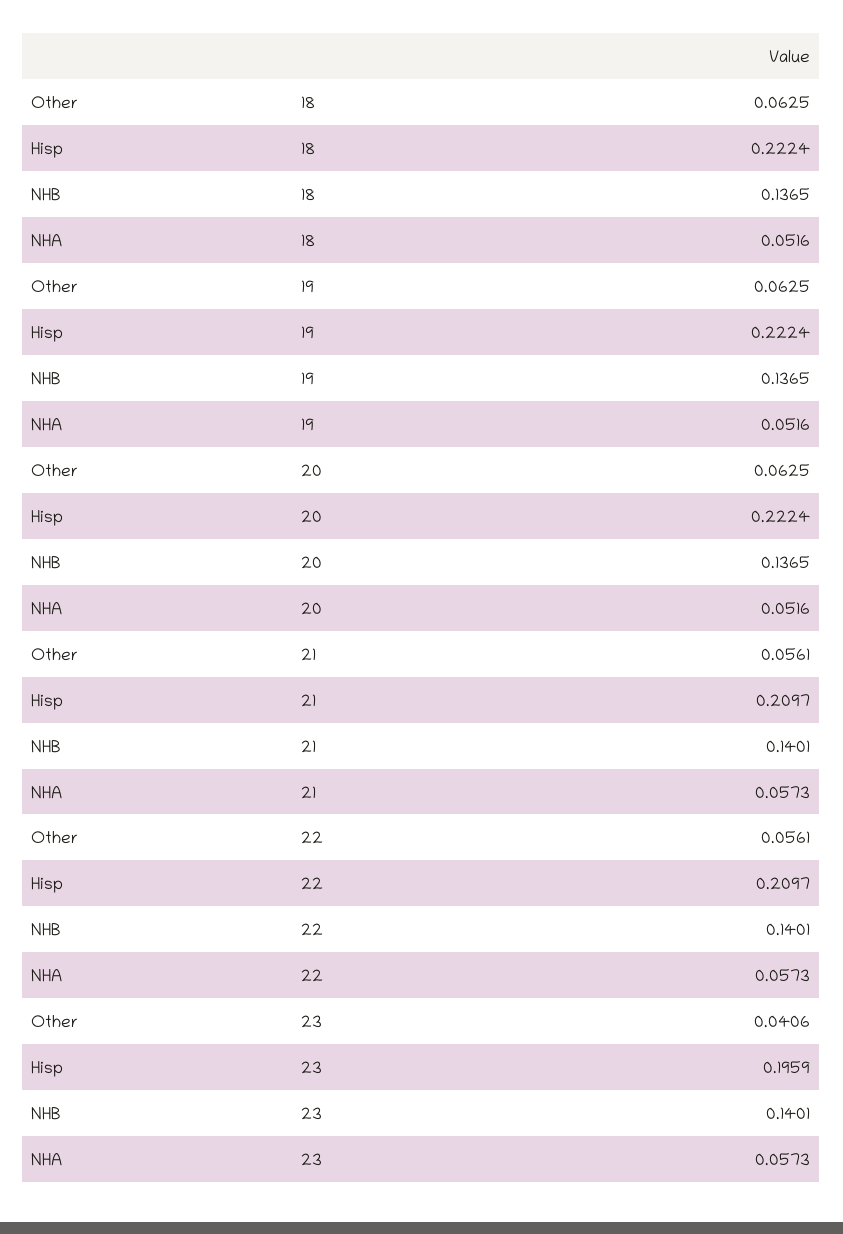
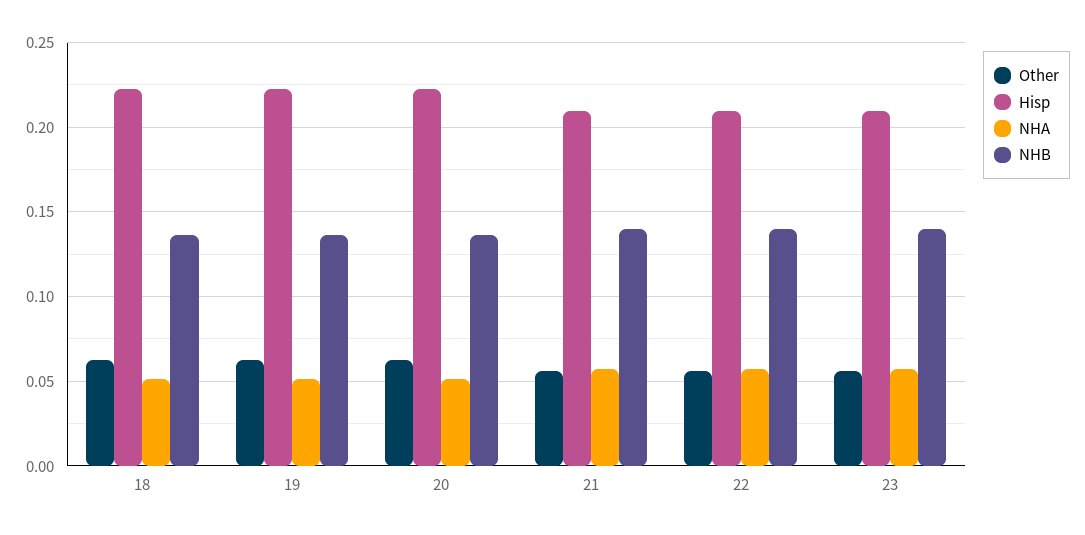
Other, 23: 0.0406 -> 0.055
Hisp, 23: 0.1959 -> 0.21

